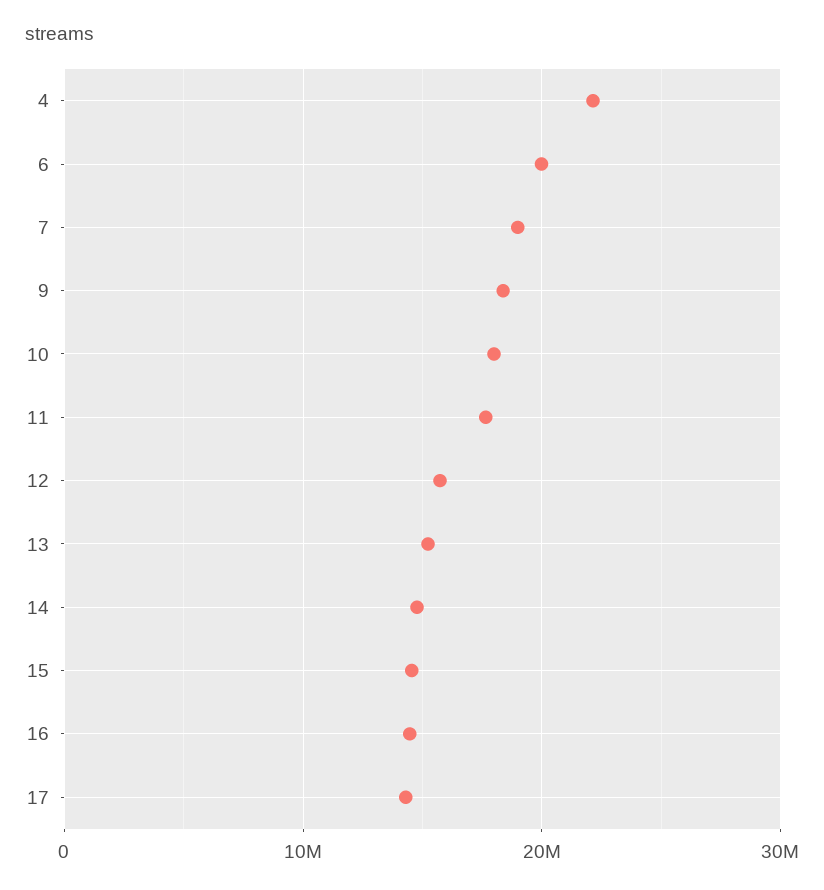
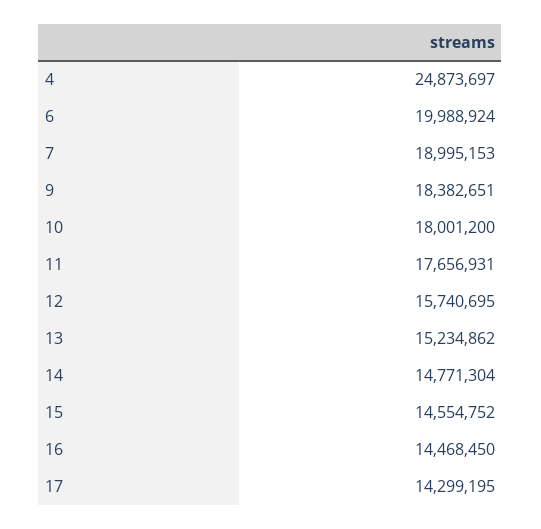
4: 22000000 -> 24873697

